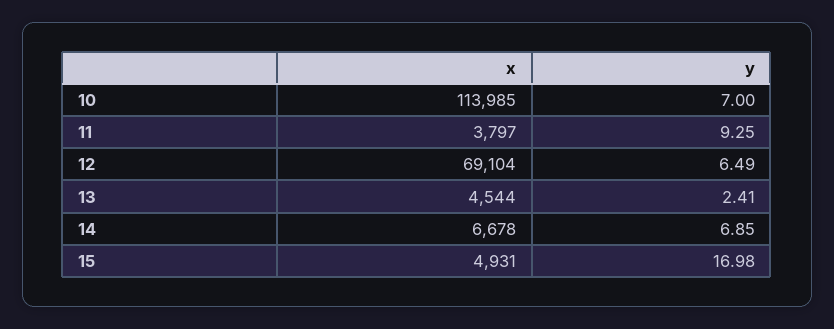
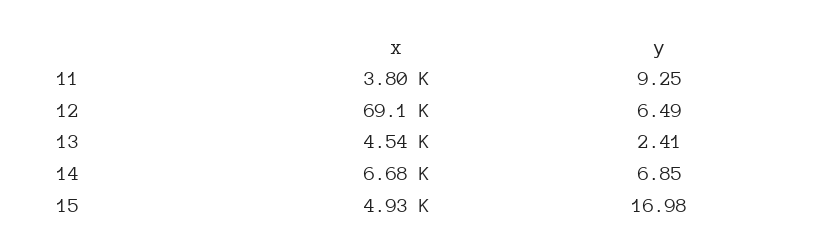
x, 10: 113985 -> none
y, 10: 7 -> none

